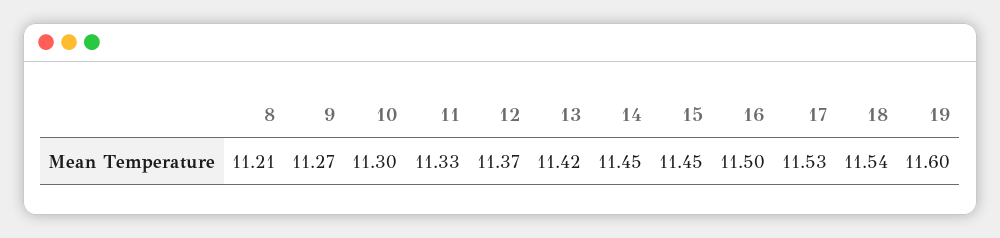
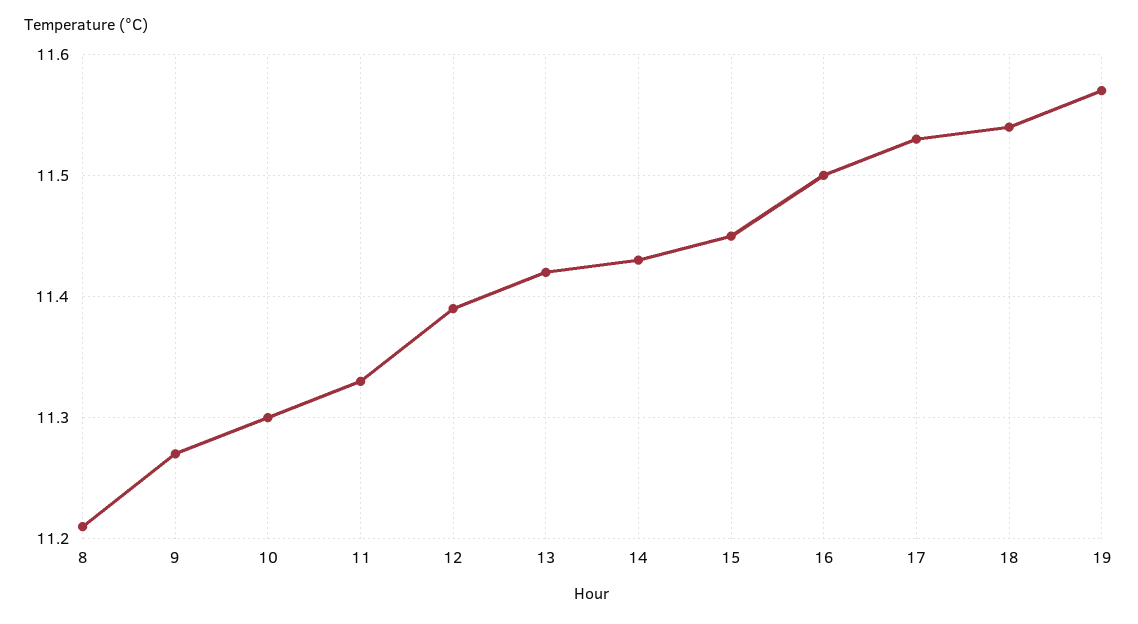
12: 11.37 -> 11.39
14: 11.45 -> 11.43
19: 11.6 -> 11.57

